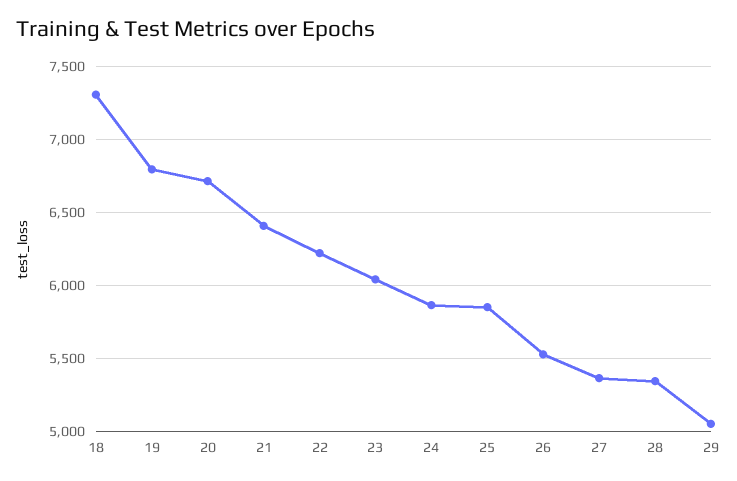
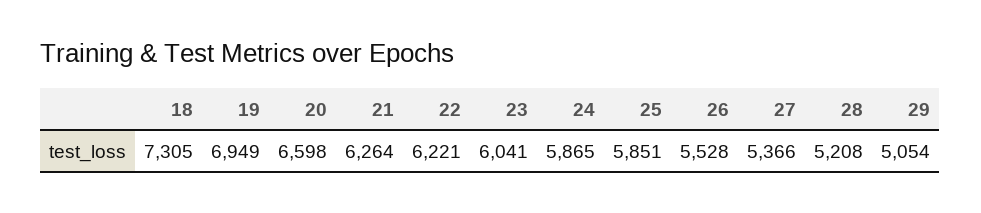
19: 6800 -> 6949
20: 6700 -> 6598
21: 6400 -> 6264
28: 5350 -> 5208

